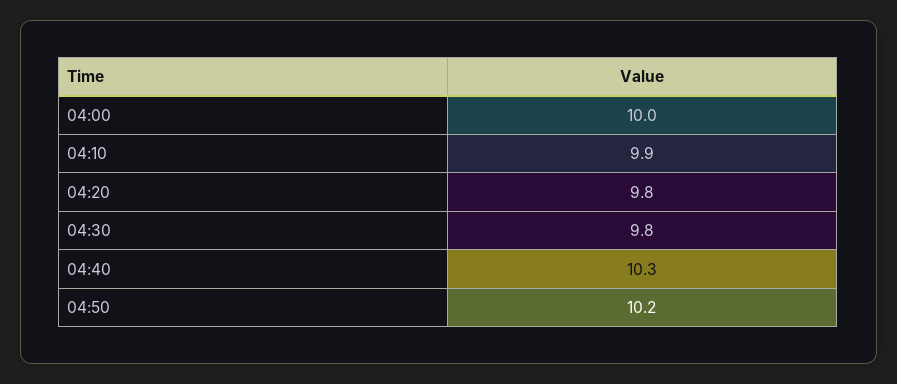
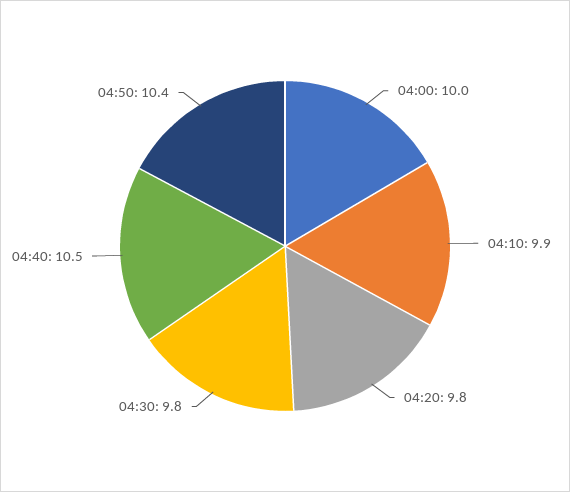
04:40: 10.3 -> 10.5
04:50: 10.2 -> 10.4

